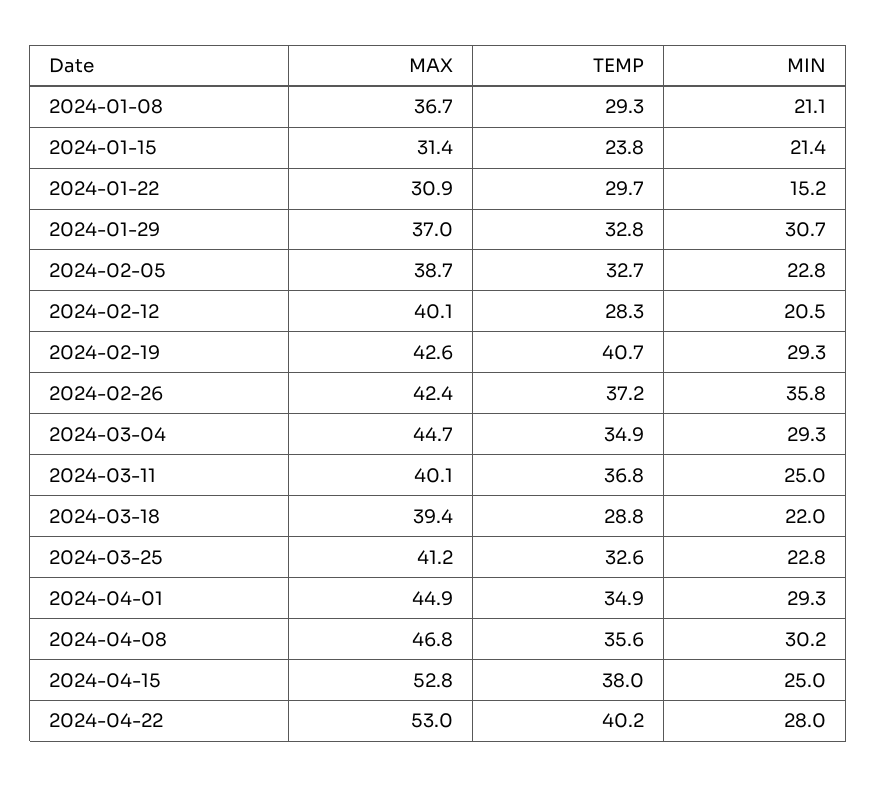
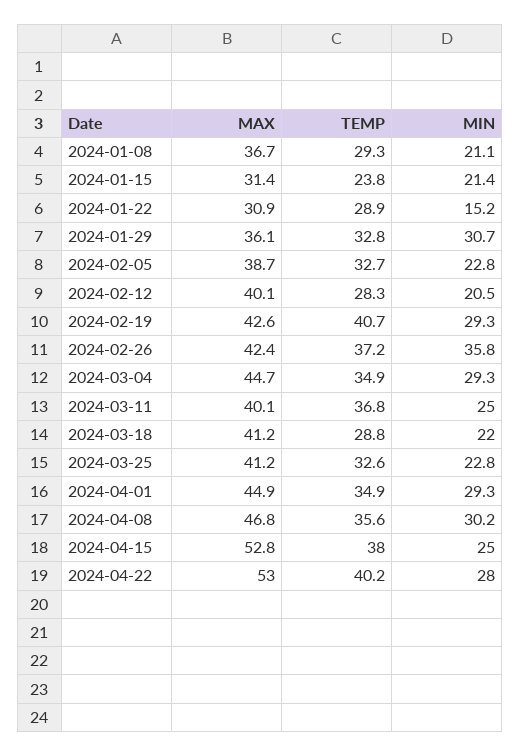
TEMP, 2024-01-22: 29.7 -> 28.9
MAX, 2024-01-29: 37 -> 36.1
MAX, 2024-03-18: 39.4 -> 41.2

